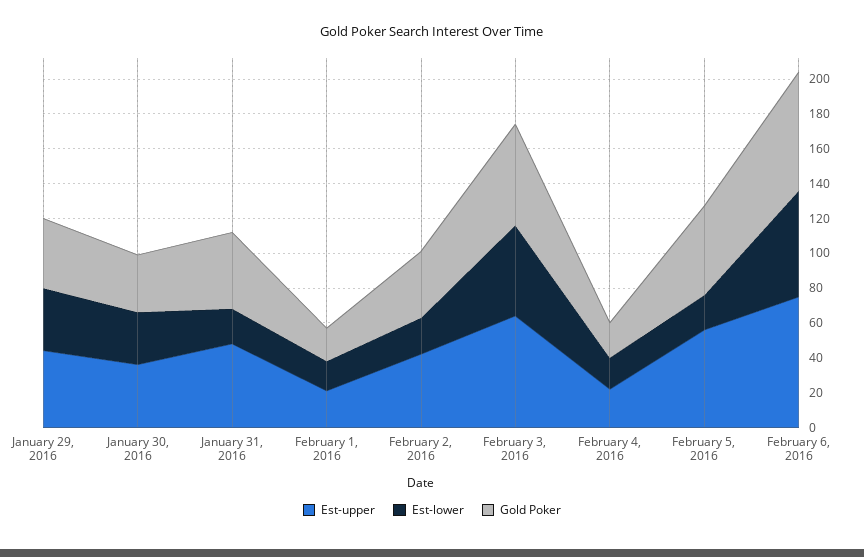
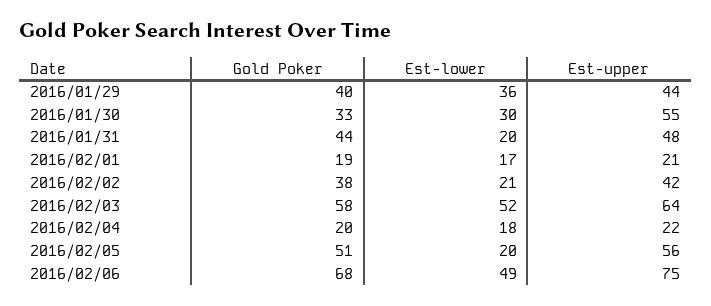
Est-upper, January 30, 2016: 35 -> 55
Est-lower, February 6, 2016: 60 -> 49

